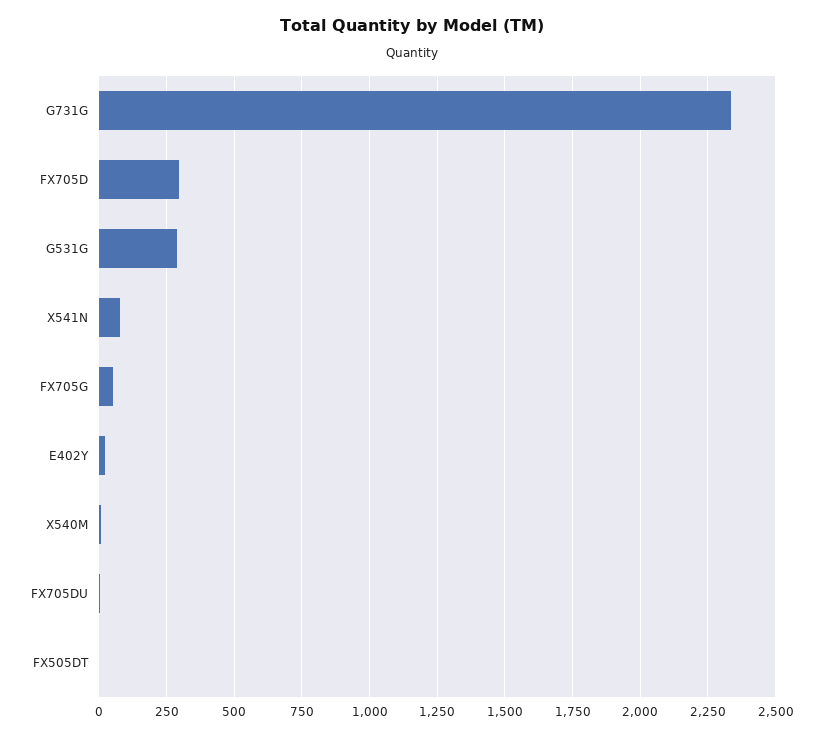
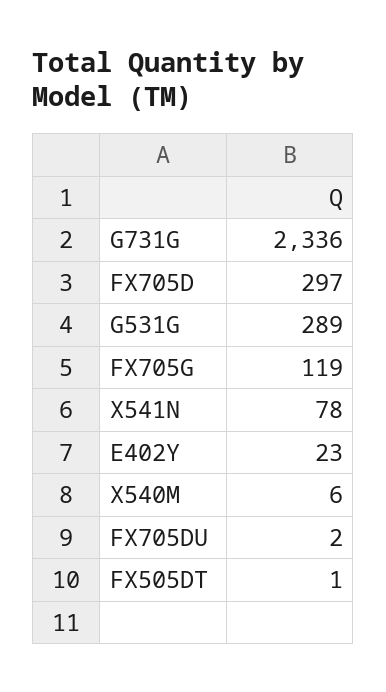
FX705G: 50 -> 119

